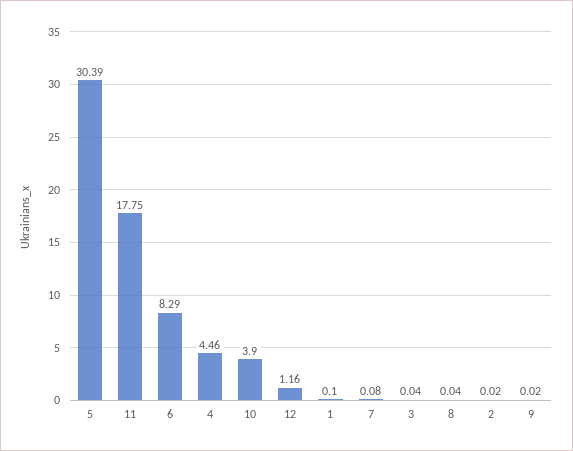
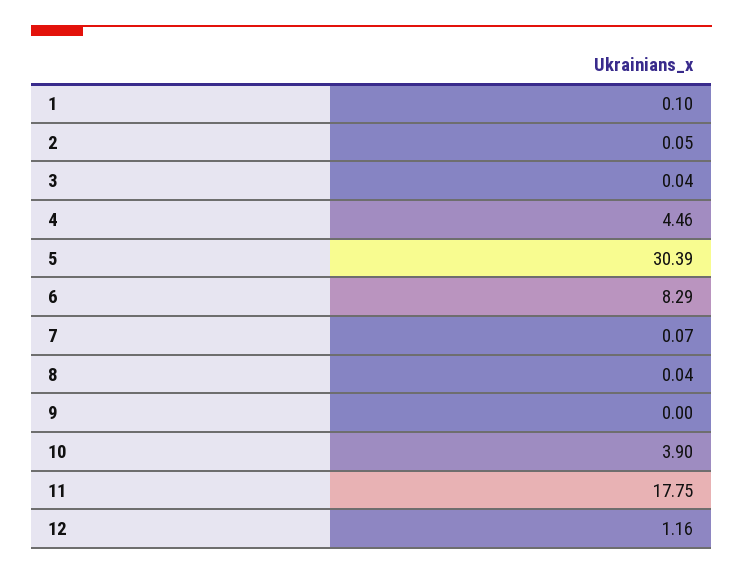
7: 0.08 -> 0.07
2: 0.02 -> 0.05
9: 0.02 -> 0

